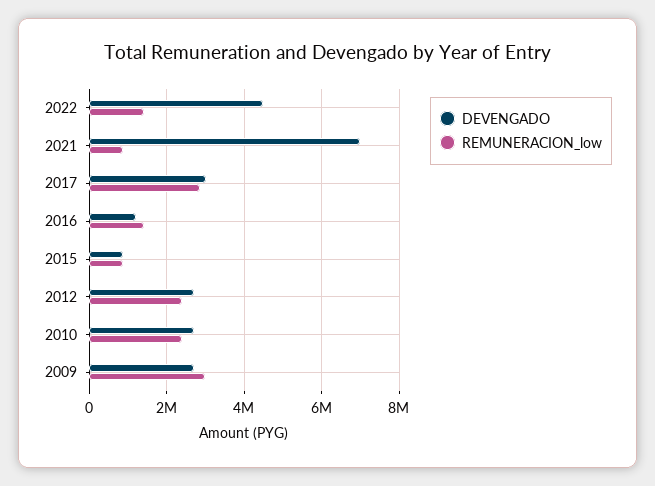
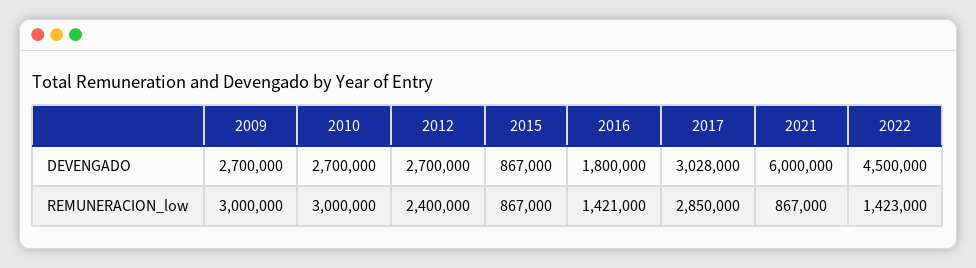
DEVENGADO, 2021: 7000000 -> 6000000
DEVENGADO, 2016: 1200000 -> 1800000
REMUNERACION_low, 2010: 2400000 -> 3000000

